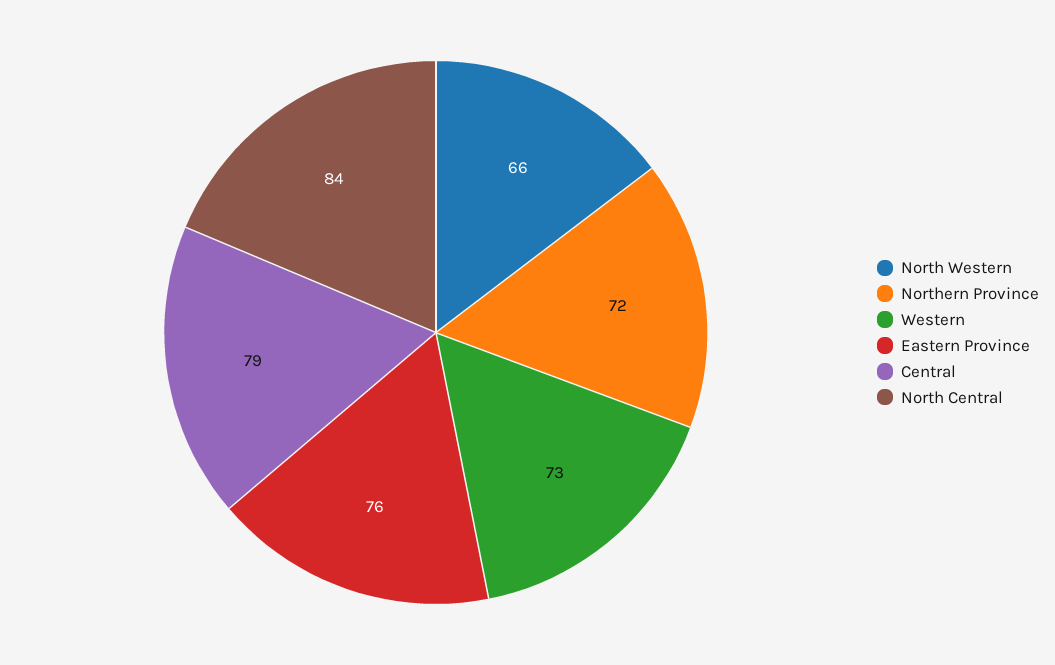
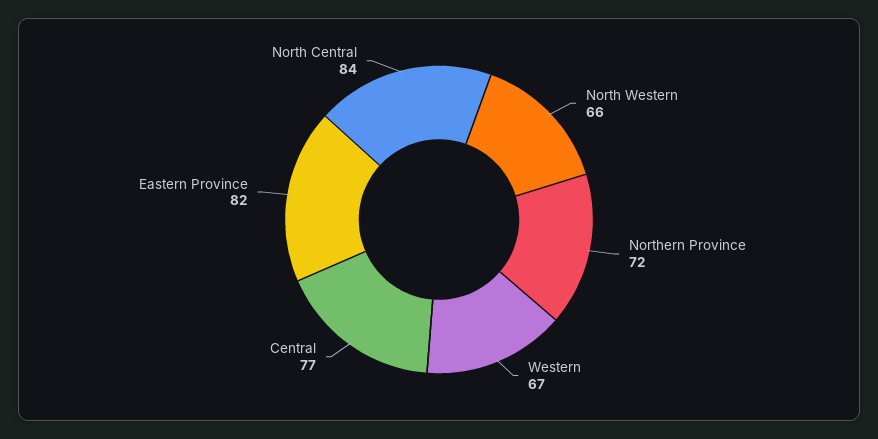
Western: 73 -> 67
Eastern Province: 76 -> 82
Central: 79 -> 77

